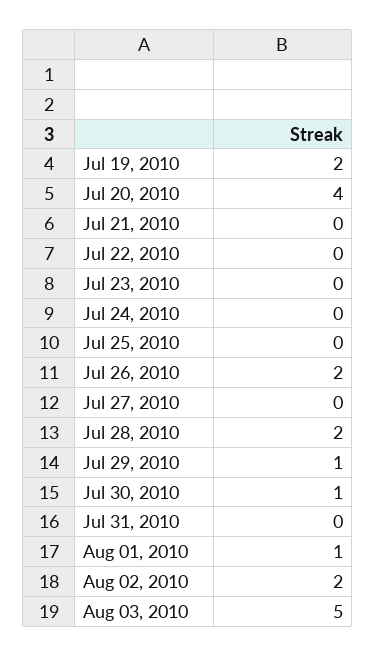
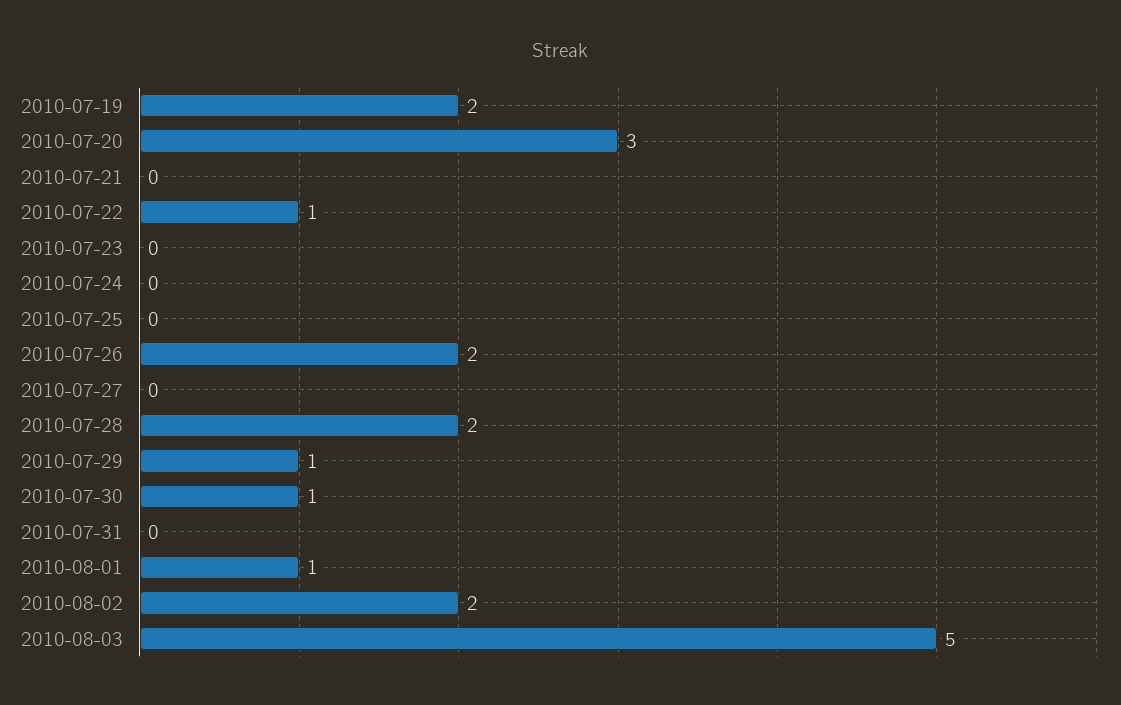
Jul 20, 2010: 4 -> 3
Jul 22, 2010: 0 -> 1

